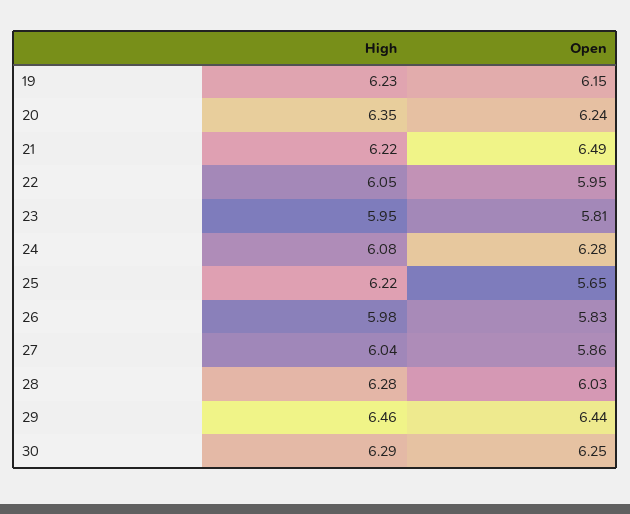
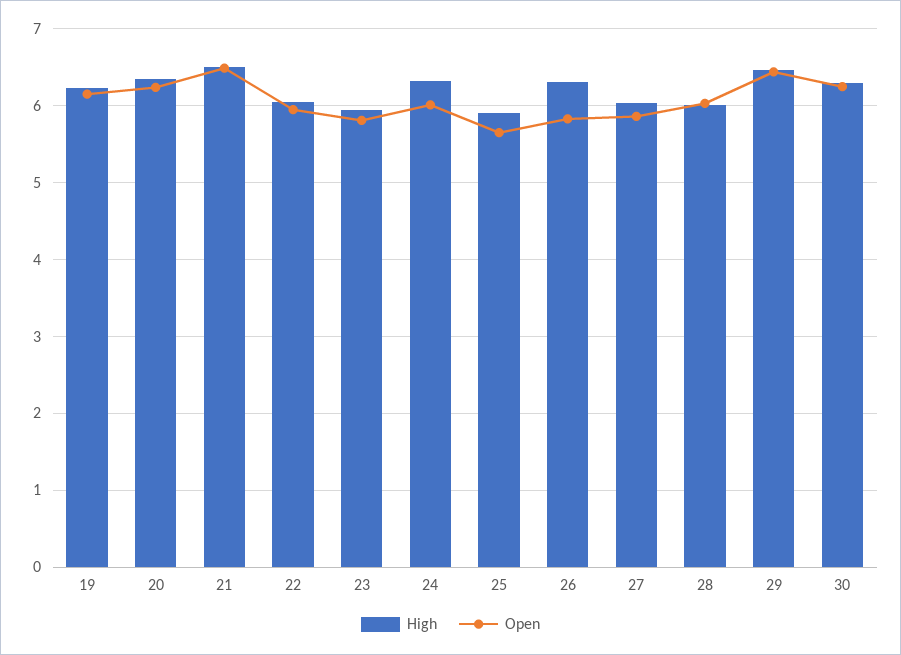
High, 21: 6.22 -> 6.5
High, 24: 6.08 -> 6.3
Open, 24: 6.28 -> 6
High, 25: 6.22 -> 5.9
High, 26: 5.98 -> 6.3
High, 28: 6.28 -> 6

